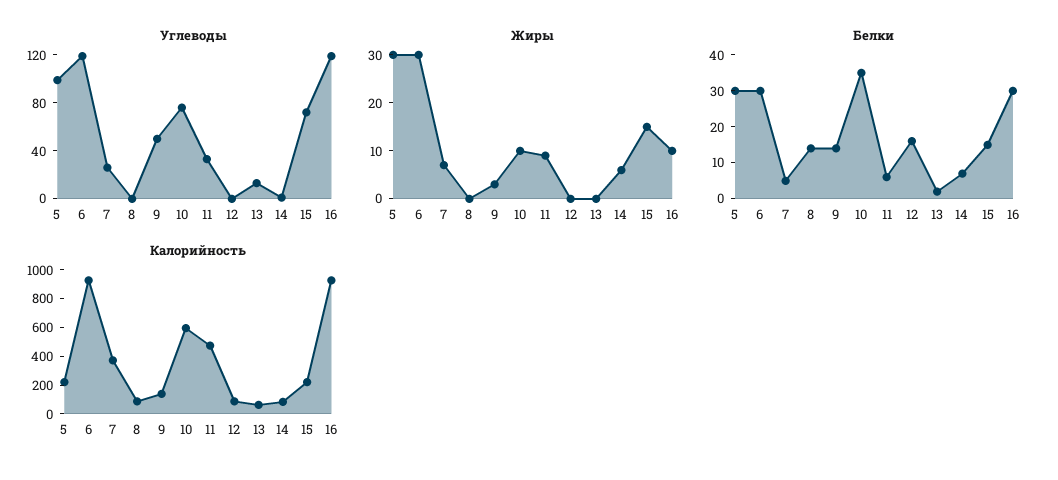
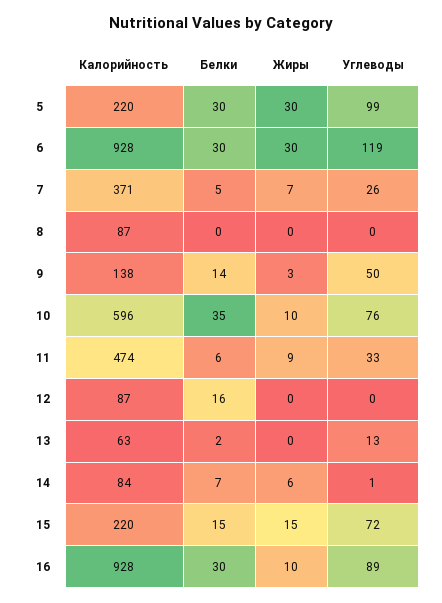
Углеводы, 16: 120 -> 89
Белки, 8: 15 -> 0

